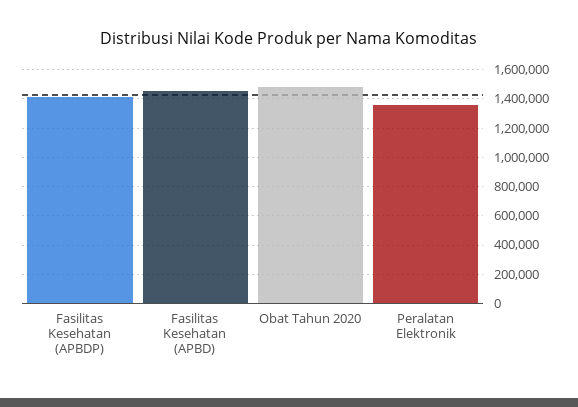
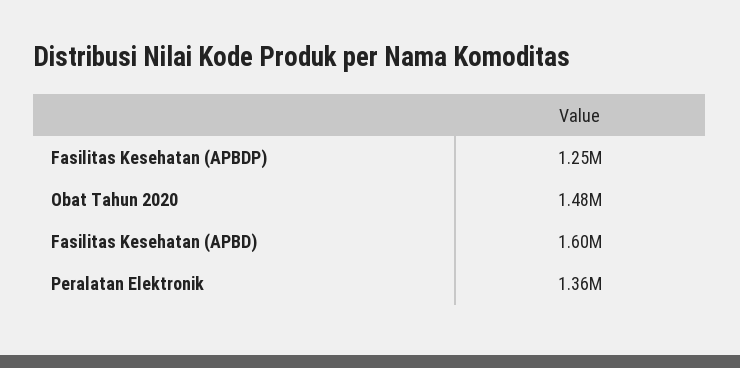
Fasilitas Kesehatan (APBDP): 1400000 -> 1250000
Fasilitas Kesehatan (APBD): 1450000 -> 1600000

